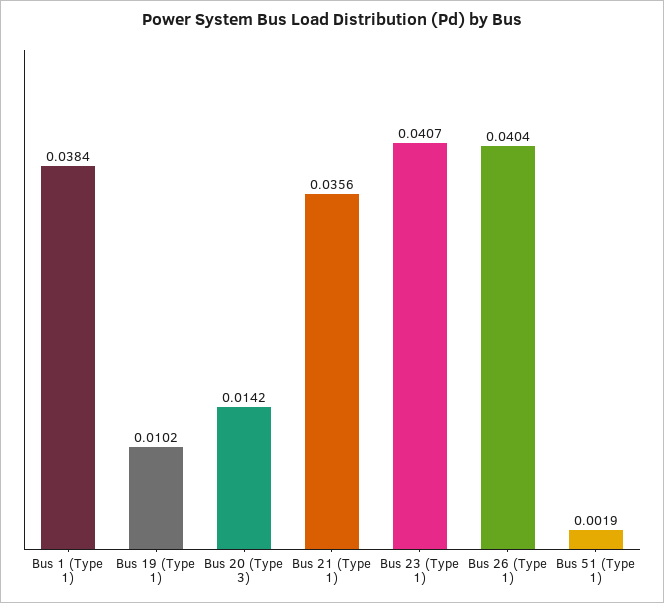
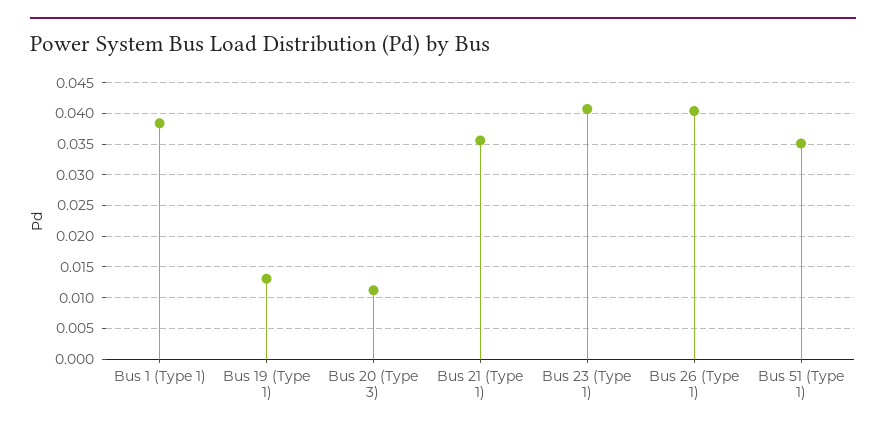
Bus 19 (Type 1): 0.0102 -> 0.013
Bus 20 (Type 3): 0.0142 -> 0.011
Bus 51 (Type 1): 0.0019 -> 0.035

